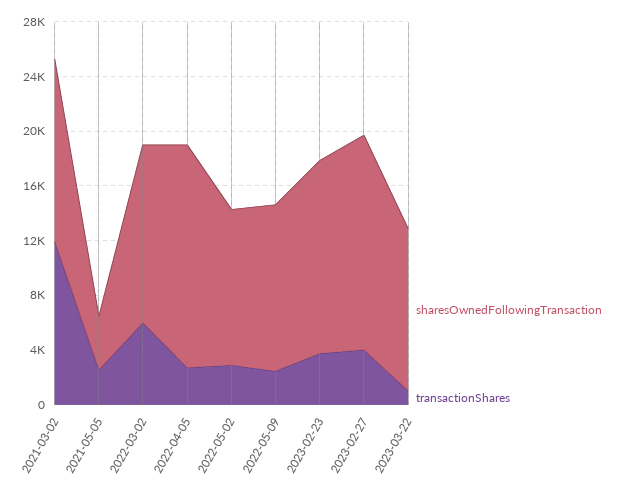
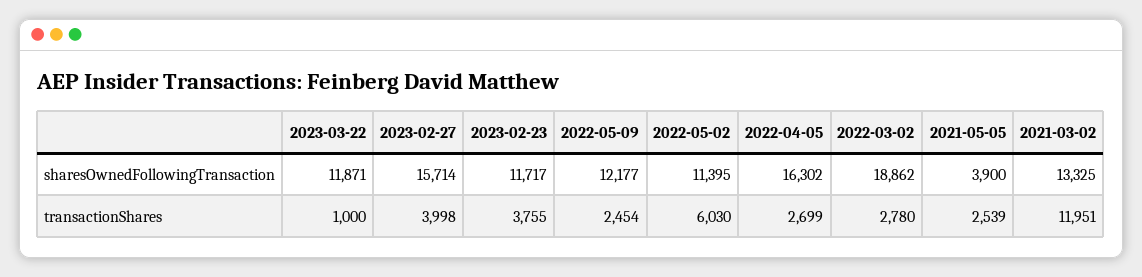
sharesOwnedFollowingTransaction, 2022-03-02: 13000 -> 18862
transactionShares, 2022-03-02: 6000 -> 2780
transactionShares, 2022-05-02: 3000 -> 6030
sharesOwnedFollowingTransaction, 2023-02-23: 14000 -> 11717

